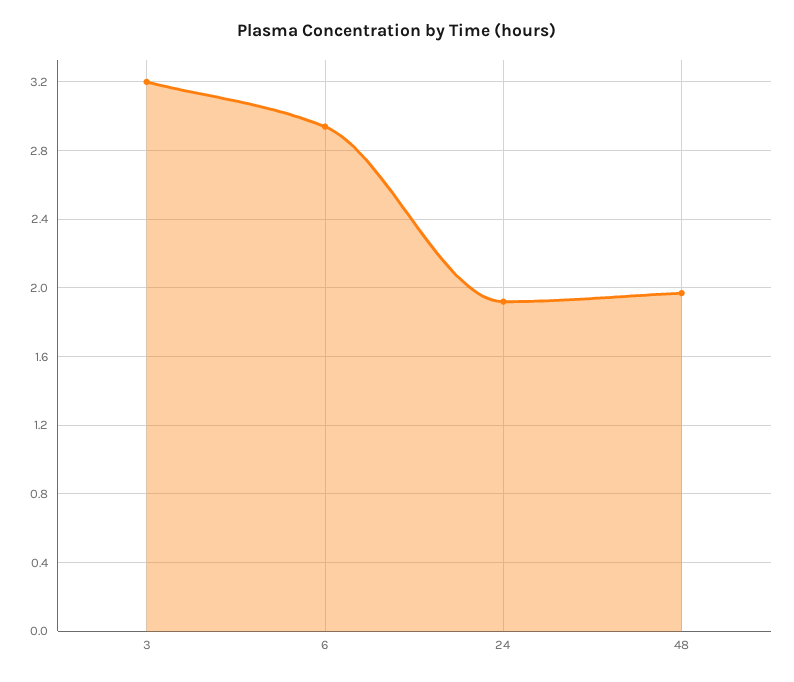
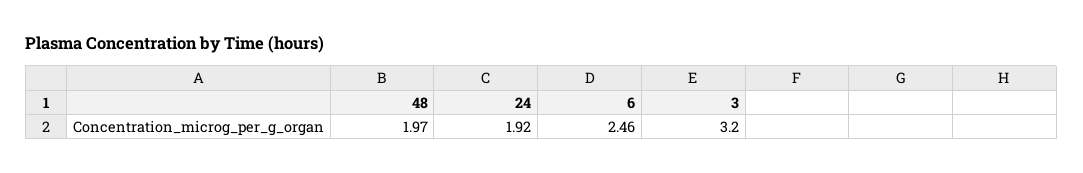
6: 2.95 -> 2.46

